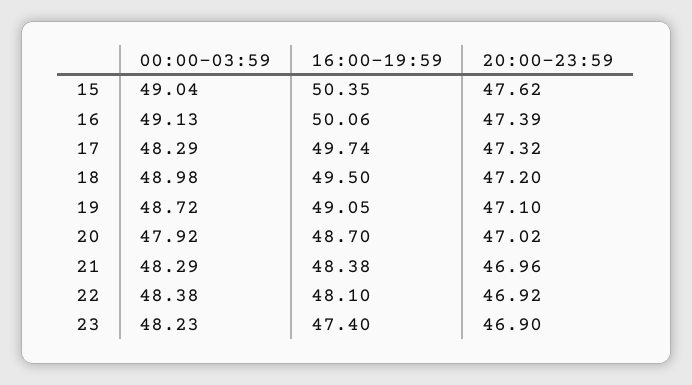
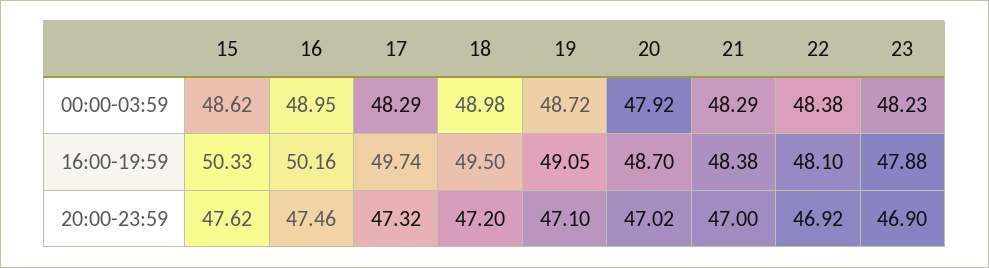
00:00-03:59, 15: 49.04 -> 48.62
16:00-19:59, 15: 50.35 -> 50.33
00:00-03:59, 16: 49.13 -> 48.95
16:00-19:59, 16: 50.06 -> 50.16
20:00-23:59, 16: 47.39 -> 47.46
20:00-23:59, 21: 46.96 -> 47
16:00-19:59, 23: 47.4 -> 47.88

